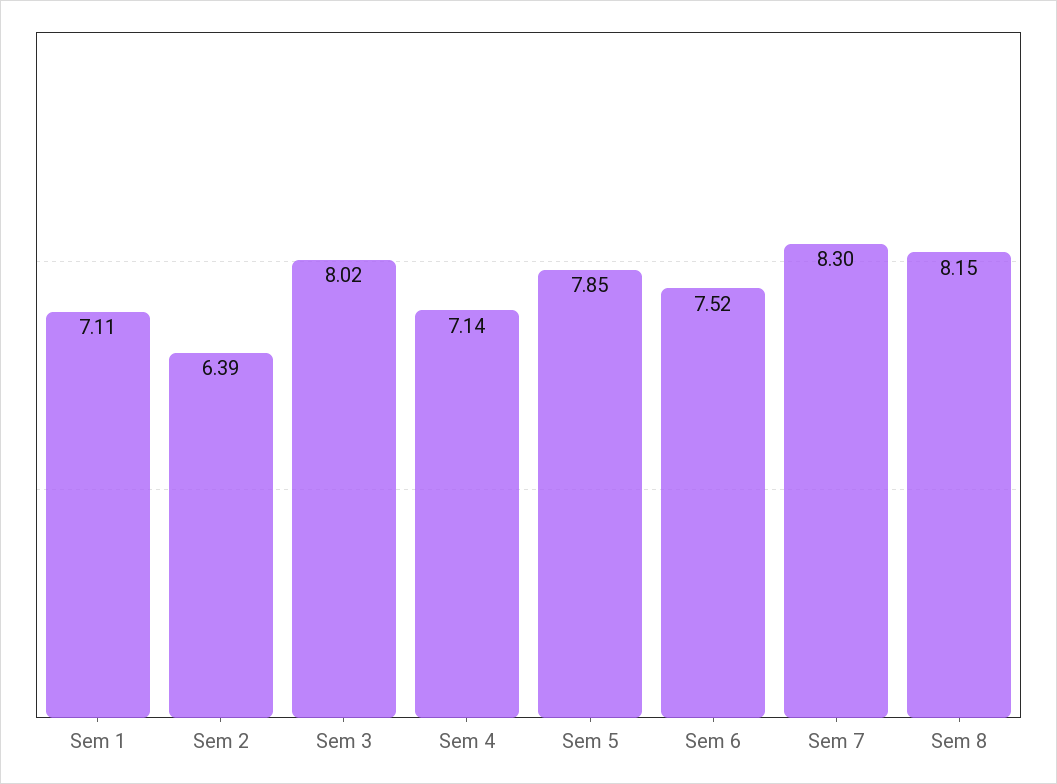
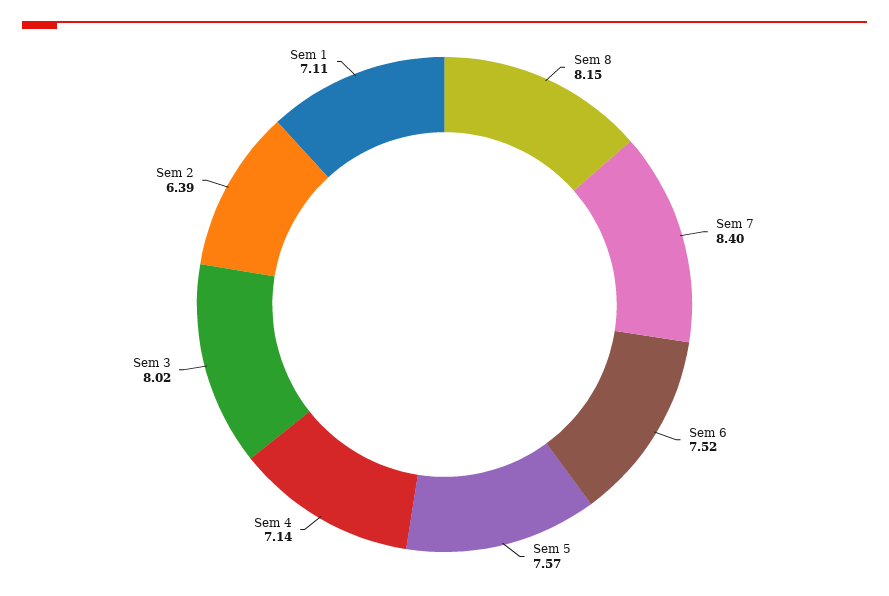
Sem 5: 7.85 -> 7.57
Sem 7: 8.3 -> 8.4

